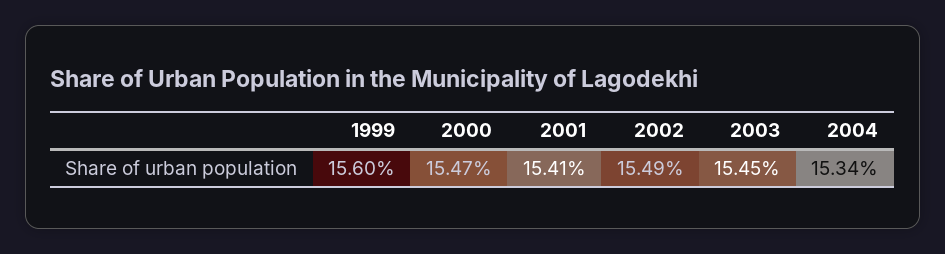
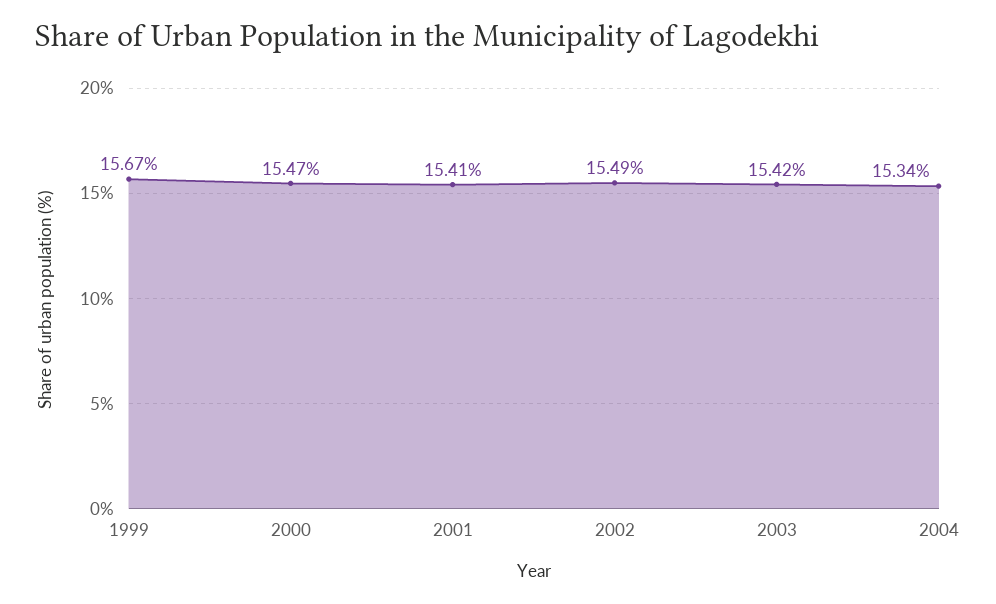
1999: 15.6 -> 15.67
2003: 15.45 -> 15.42

